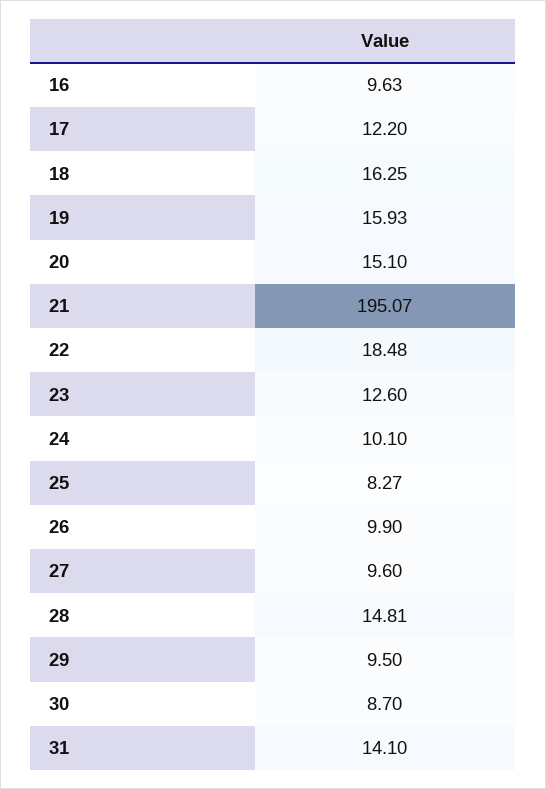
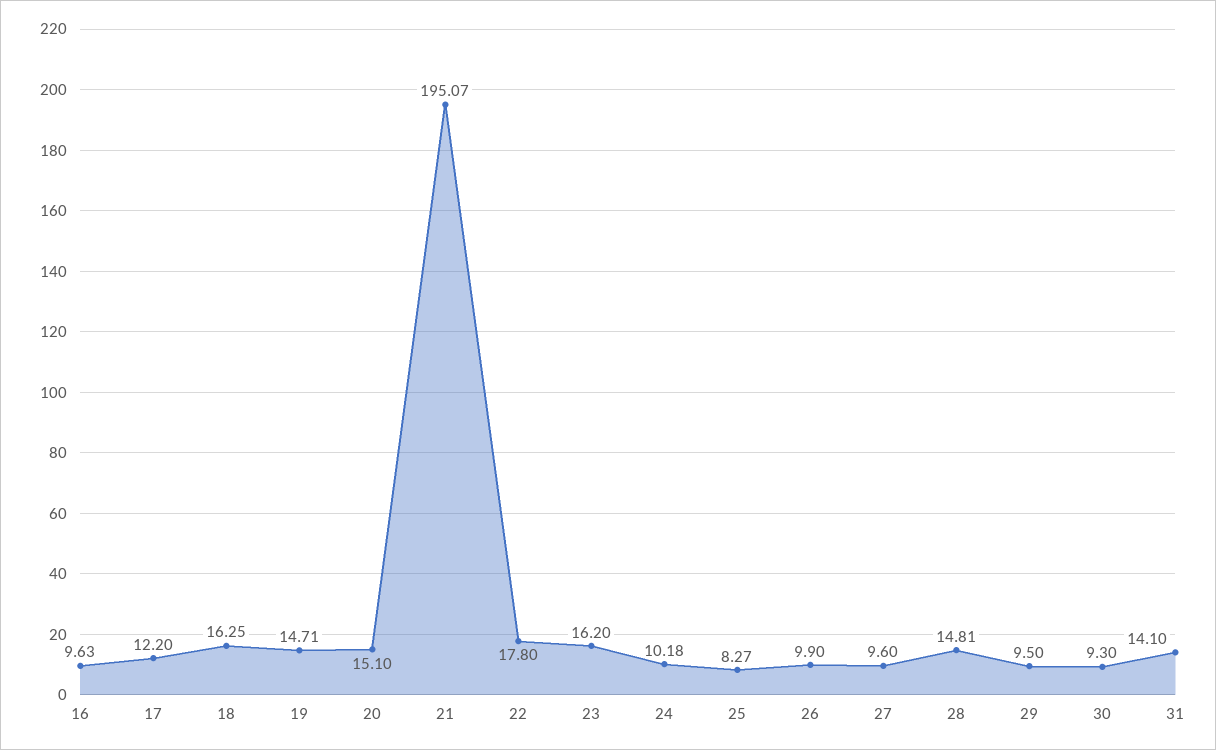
19: 15.93 -> 14.71
22: 18.48 -> 17.8
23: 12.6 -> 16.2
24: 10.1 -> 10.18
30: 8.7 -> 9.3

